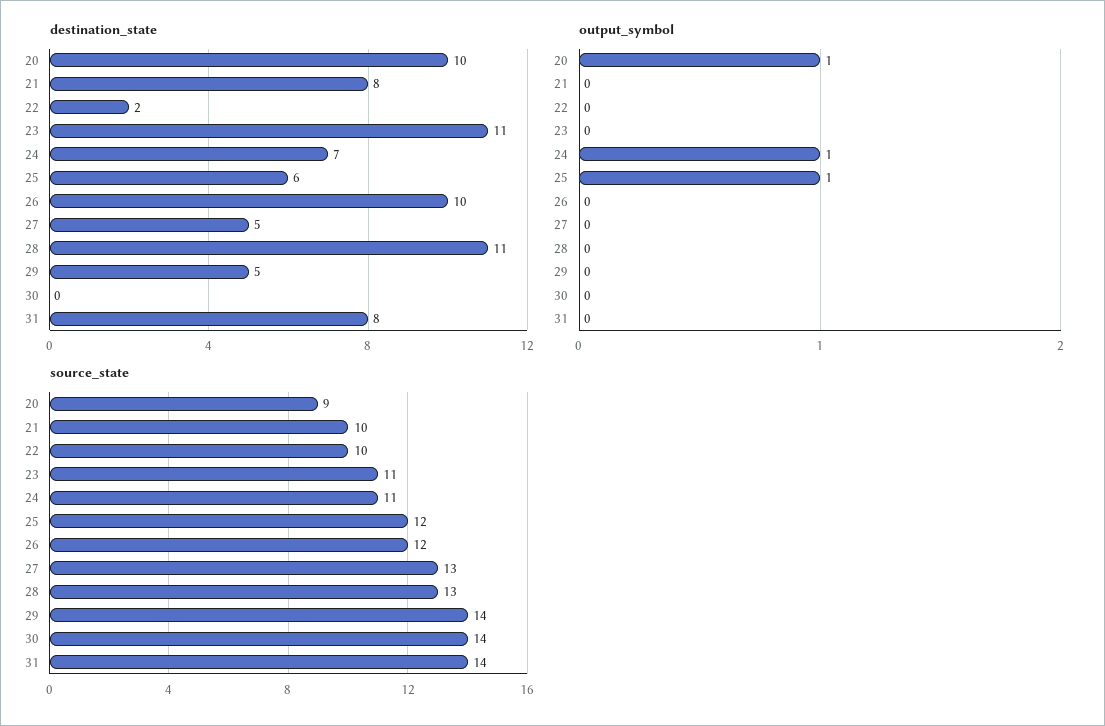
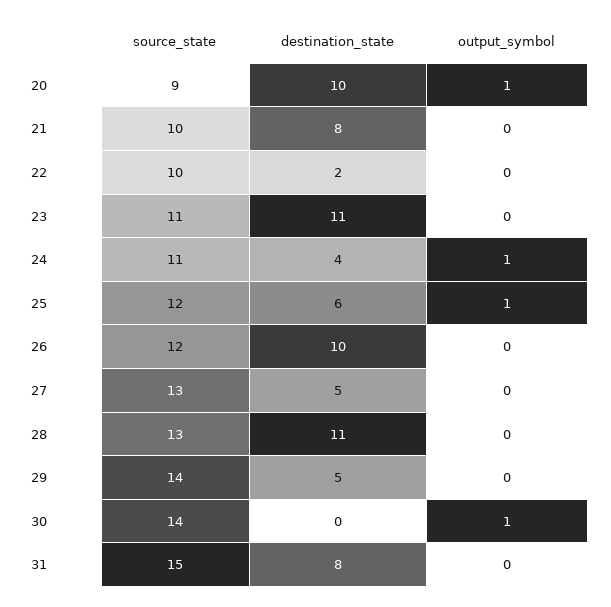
destination_state, 24: 7 -> 4
output_symbol, 30: 0 -> 1
source_state, 31: 14 -> 15

